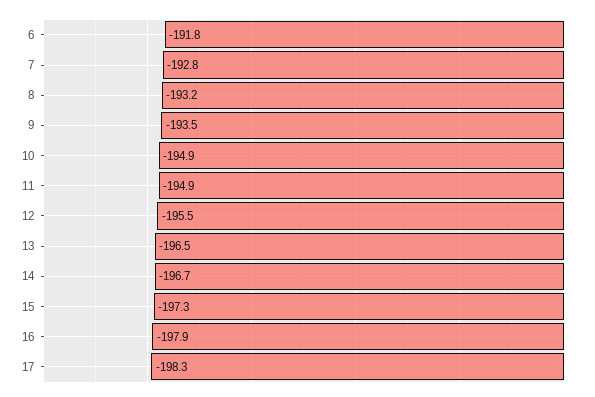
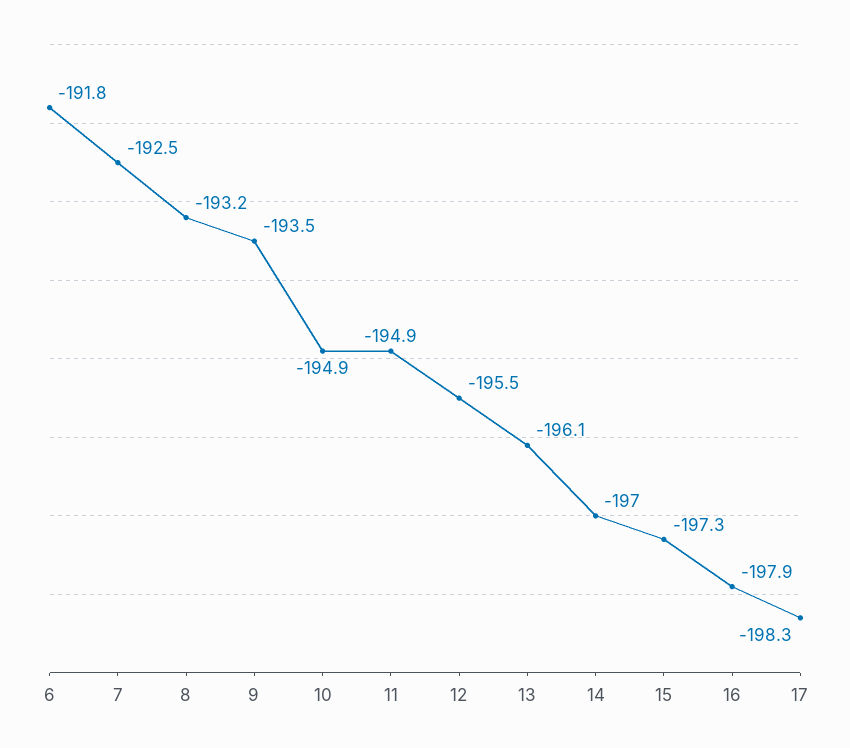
7: -192.8 -> -192.5
13: -196.5 -> -196.1
14: -196.7 -> -197

